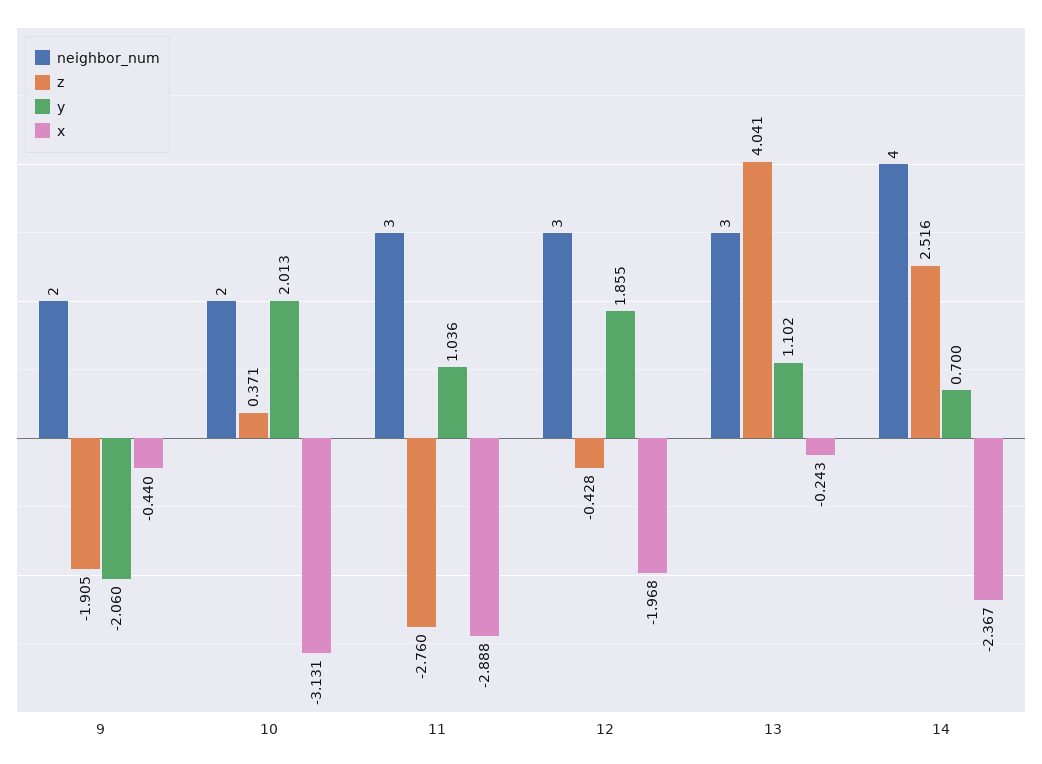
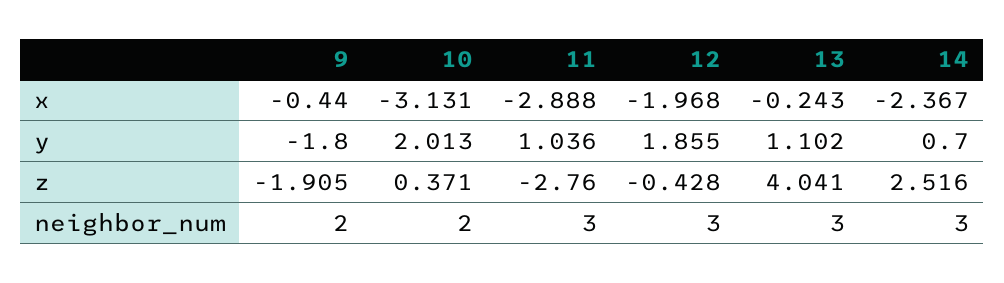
y, 9: -2.06 -> -1.8
neighbor_num, 14: 4 -> 3

